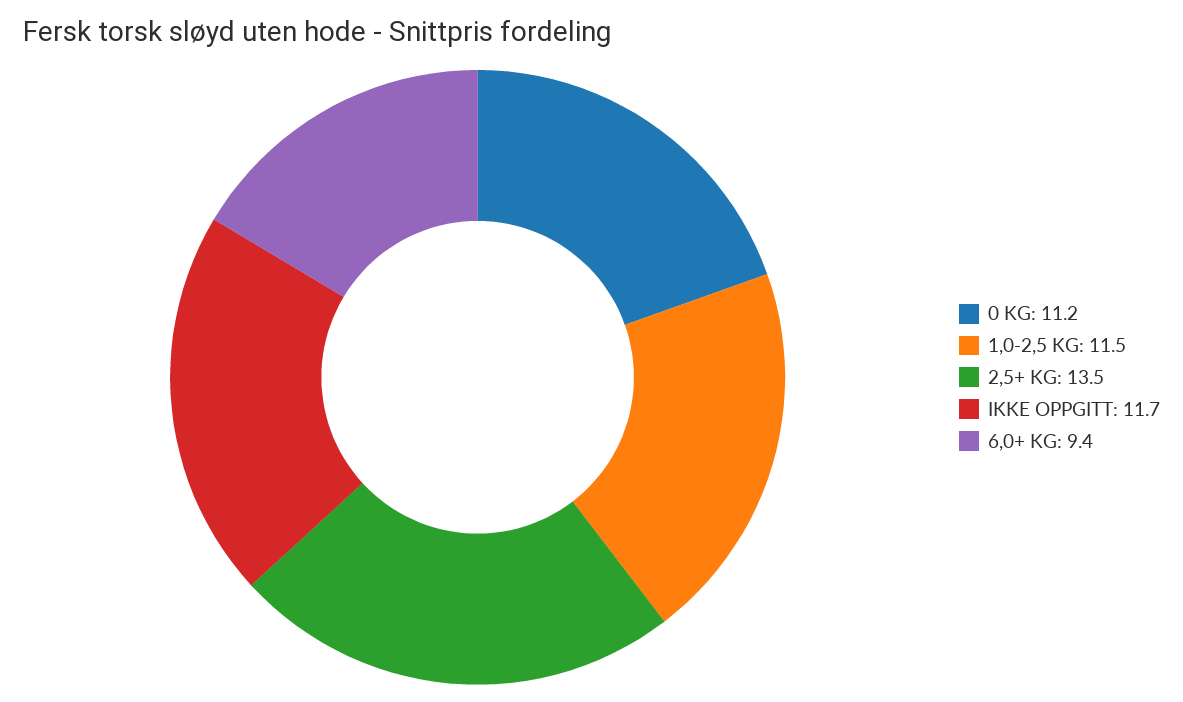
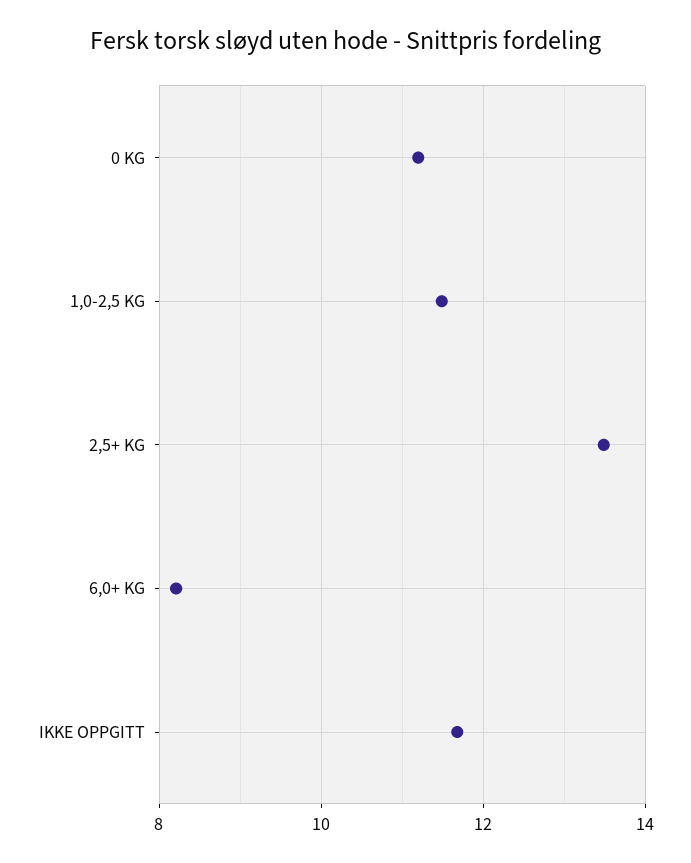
6,0+ KG: 9.4 -> 8.2

